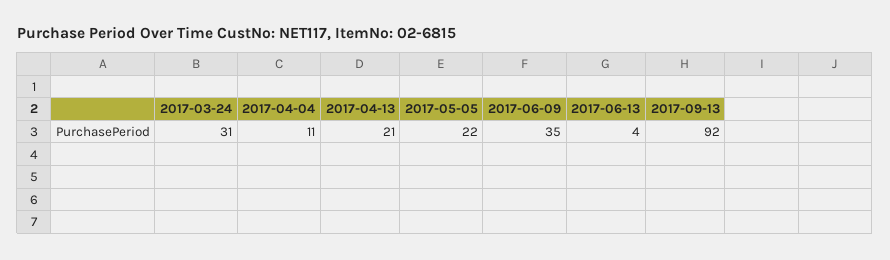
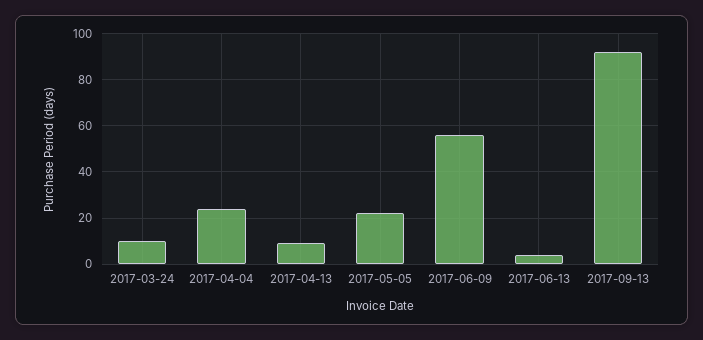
2017-03-24: 31 -> 10
2017-04-04: 11 -> 25
2017-04-13: 21 -> 10
2017-06-09: 35 -> 55

